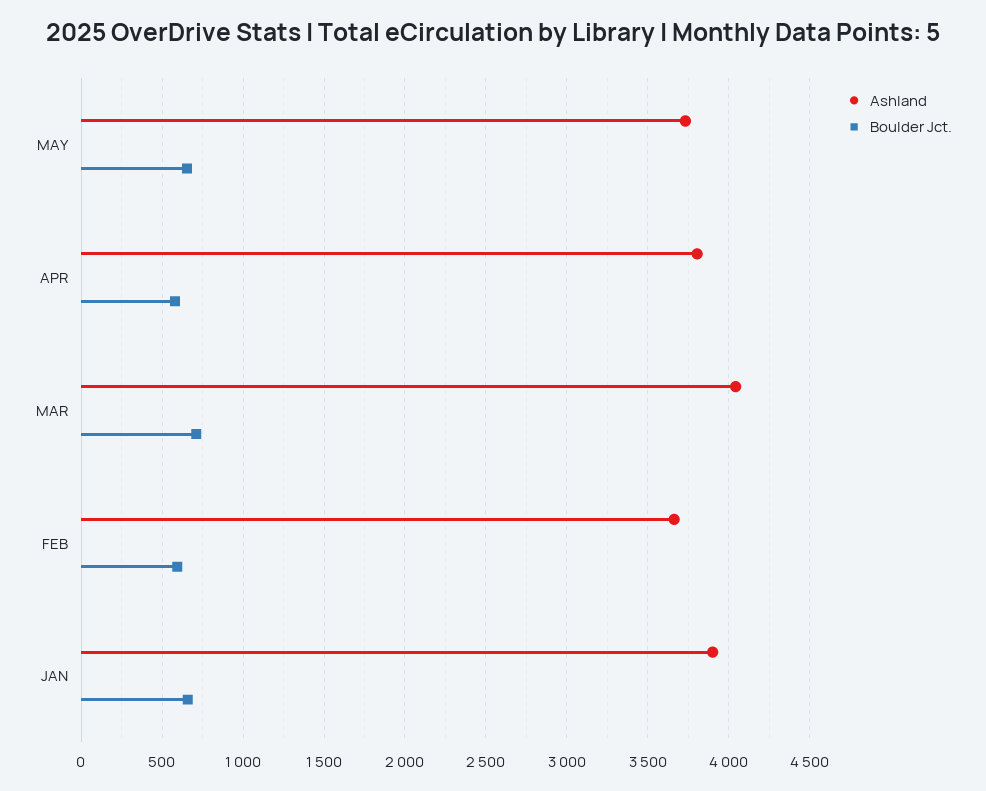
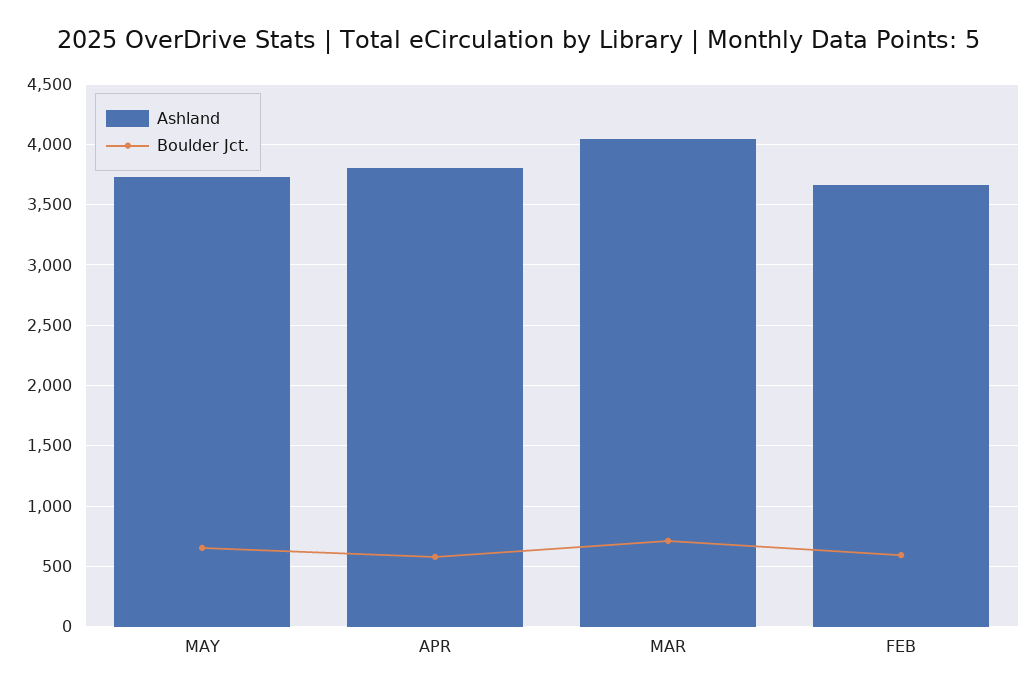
Ashland, JAN: 3900 -> none
Boulder Jct., JAN: 650 -> none

